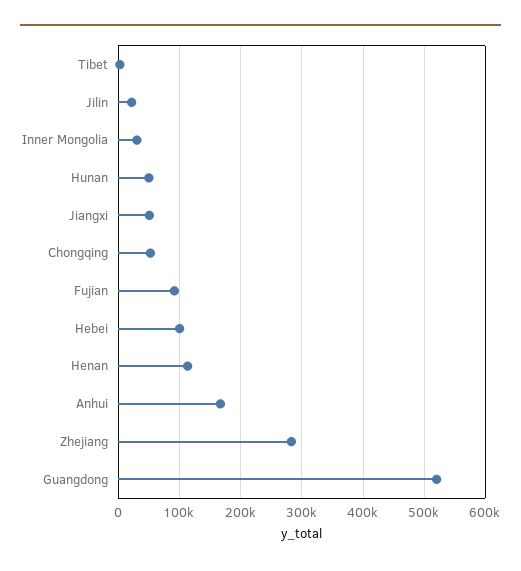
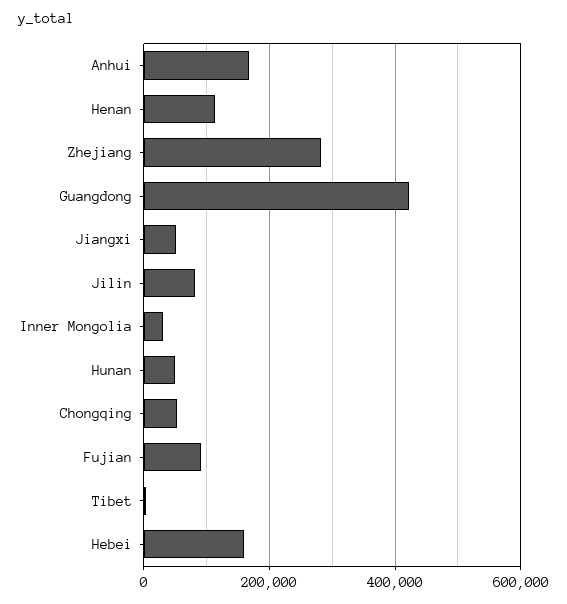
Jilin: 20000 -> 80000
Hebei: 100000 -> 160000
Guangdong: 520000 -> 420000

